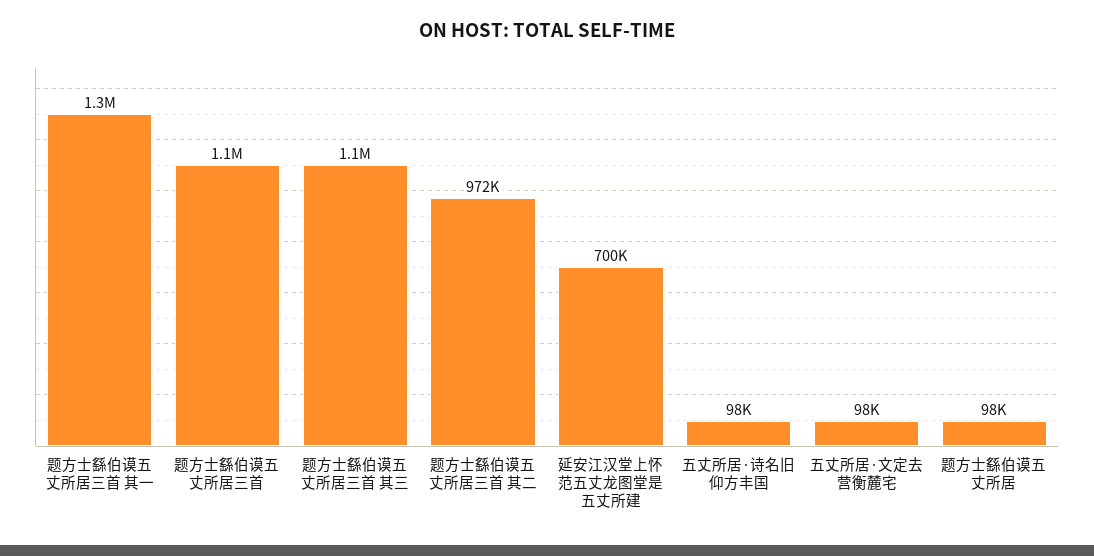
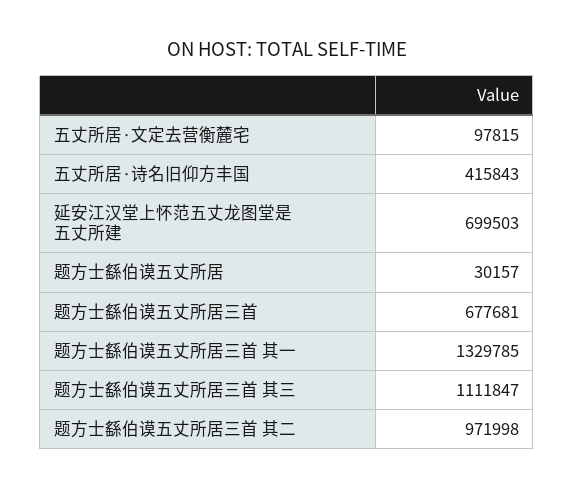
题方士繇伯谟五丈所居三首: 1100000 -> 677681
五丈所居·诗名旧仰方丰国: 98000 -> 415843
题方士繇伯谟五丈所居: 98000 -> 30157

